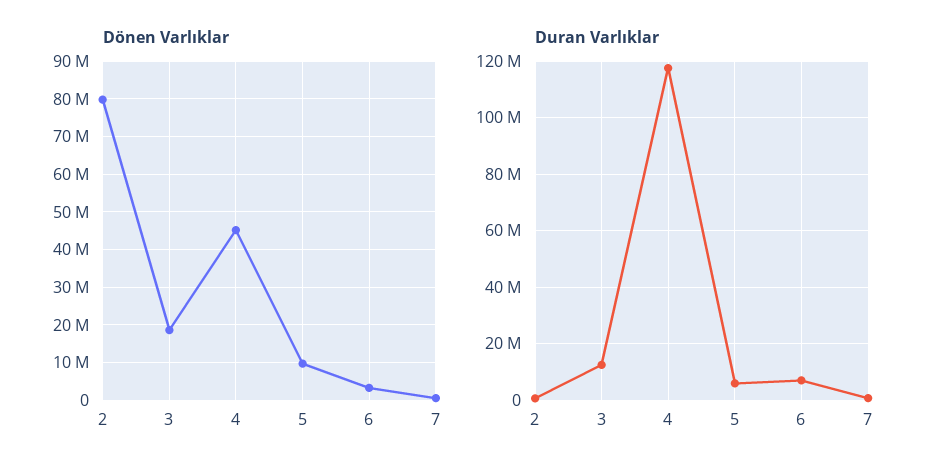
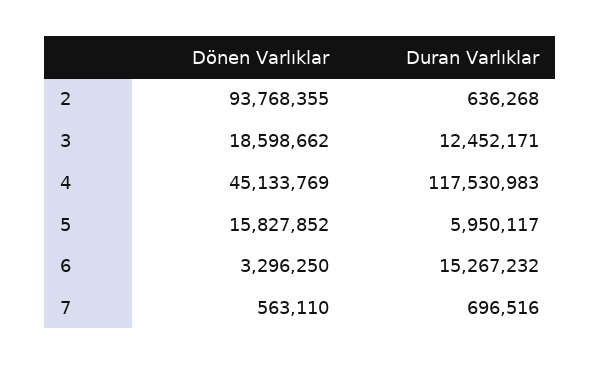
Dönen Varlıklar, 2: 80000000 -> 93768355
Dönen Varlıklar, 5: 10000000 -> 15827852
Duran Varlıklar, 6: 7500000 -> 15267232

